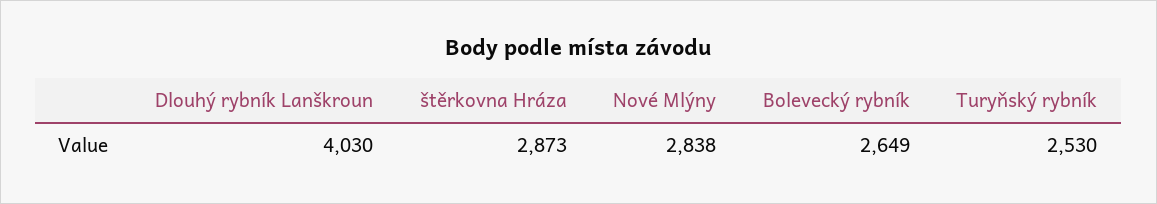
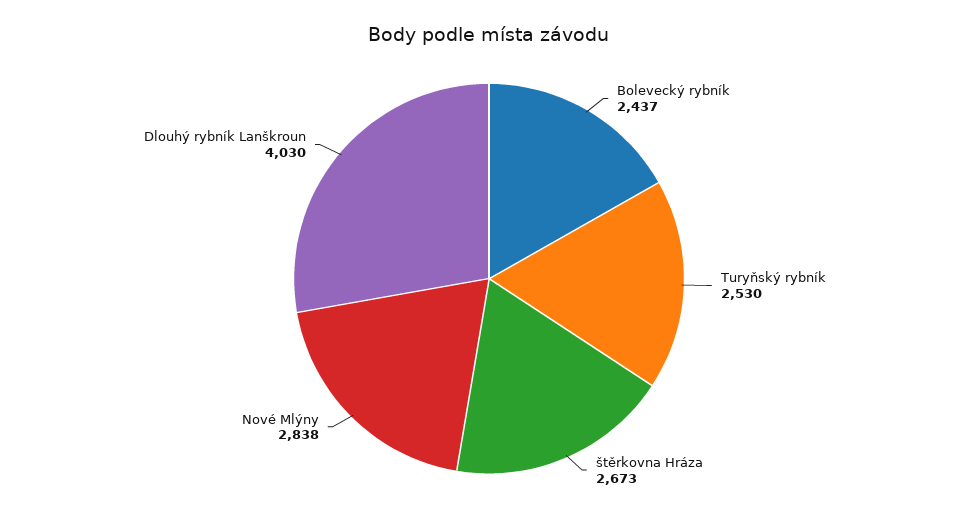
štěrkovna Hráza: 2873 -> 2673
Bolevecký rybník: 2649 -> 2437

